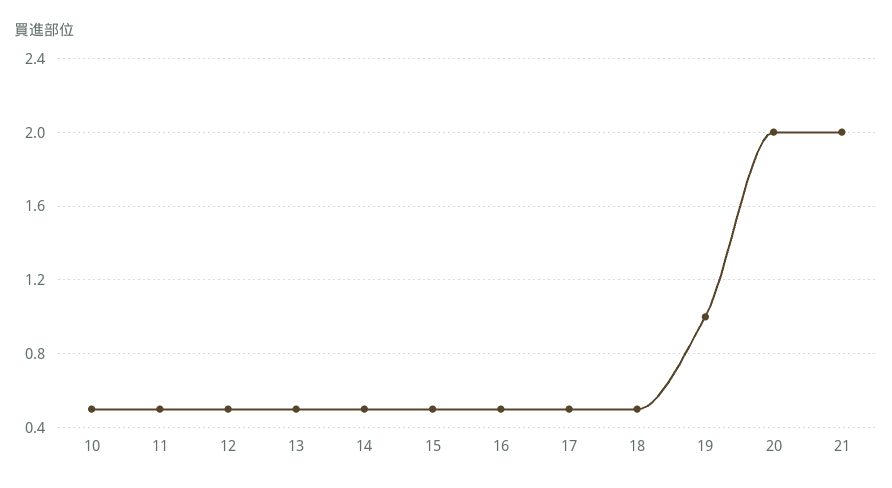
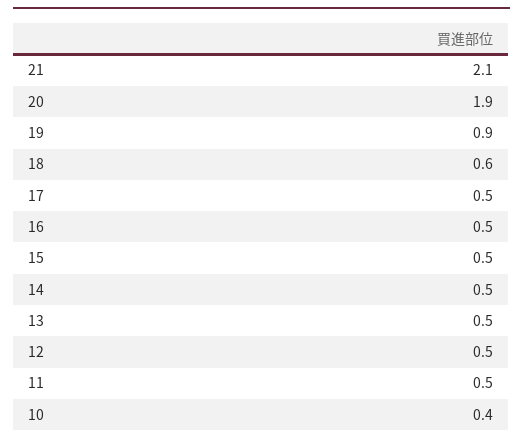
10: 0.5 -> 0.4
18: 0.5 -> 0.6
19: 1 -> 0.9
20: 2 -> 1.9
21: 2 -> 2.1

